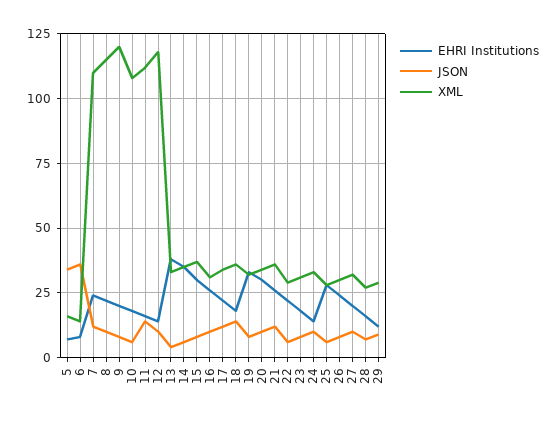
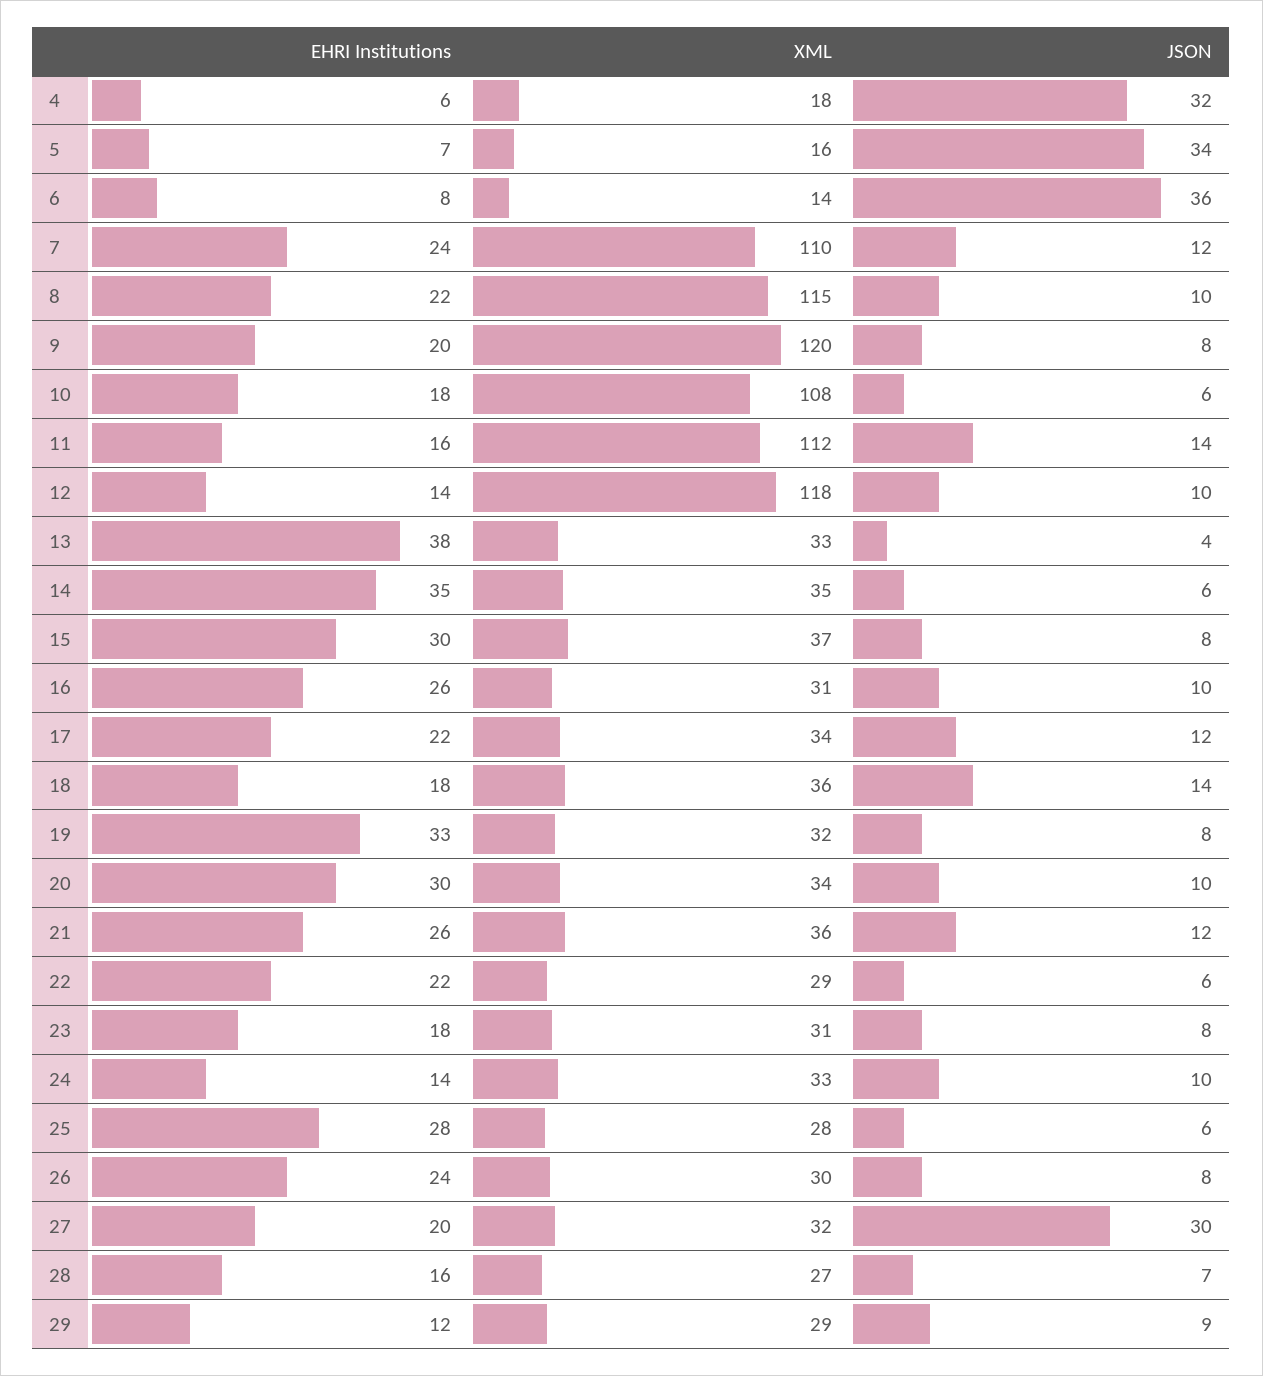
JSON, 27: 10 -> 30
EHRI Institutions, 4: none -> 6
XML, 4: none -> 18
JSON, 4: none -> 32

